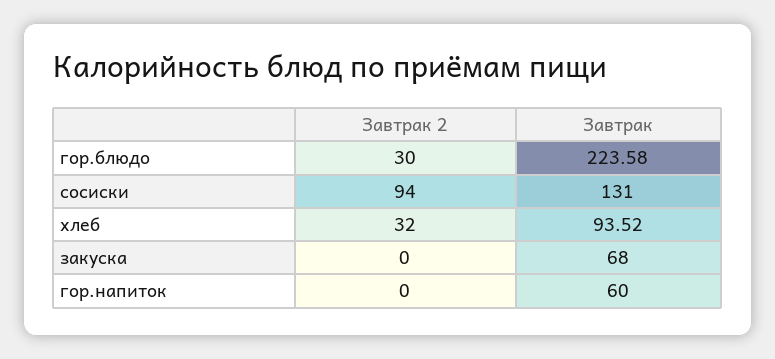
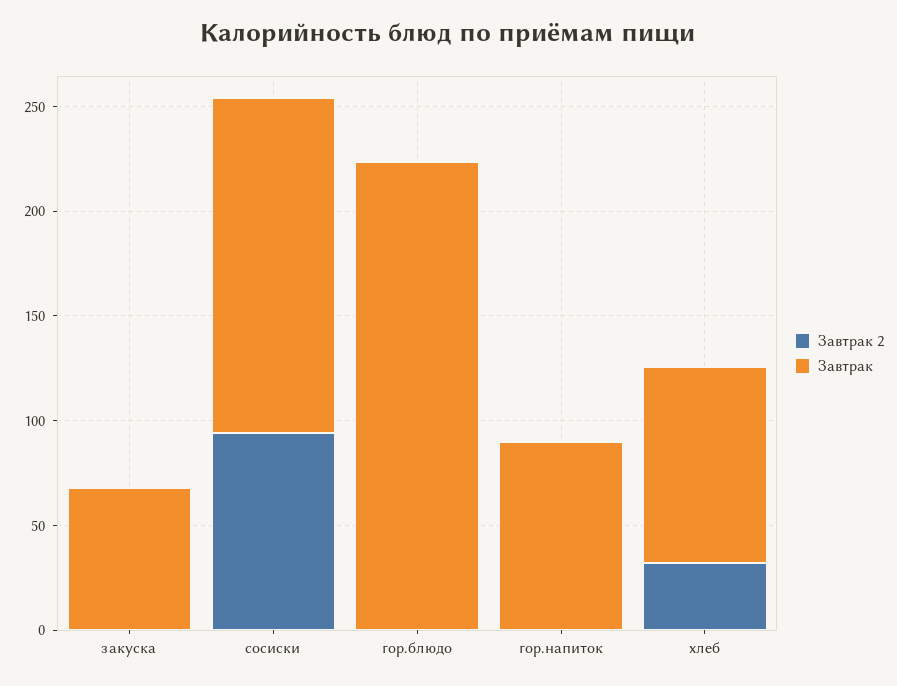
Завтрак 2, гор.блюдо: 30 -> 0
Завтрак, сосиски: 131 -> 160
Завтрак, гор.напиток: 60 -> 90

